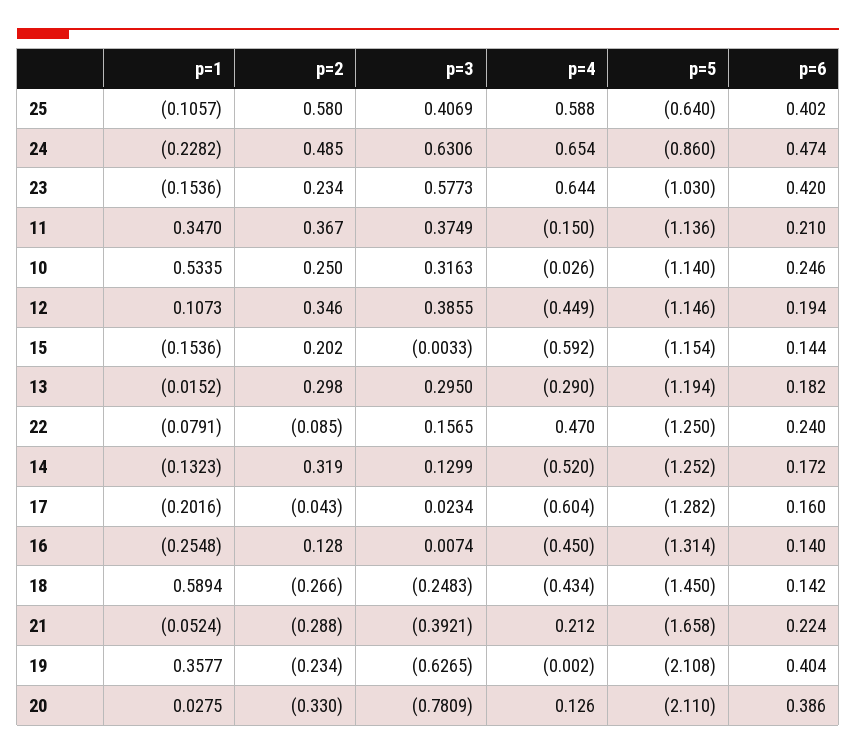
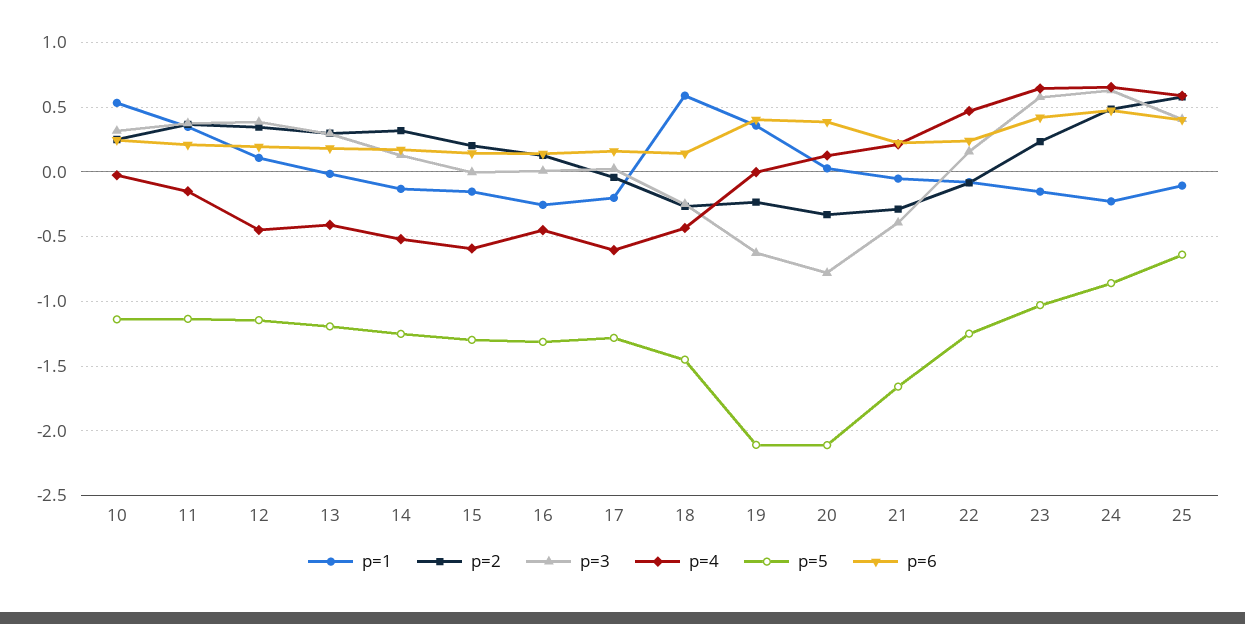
p=5, 15: -1.154 -> -1.3
p=4, 13: -0.29 -> -0.4

